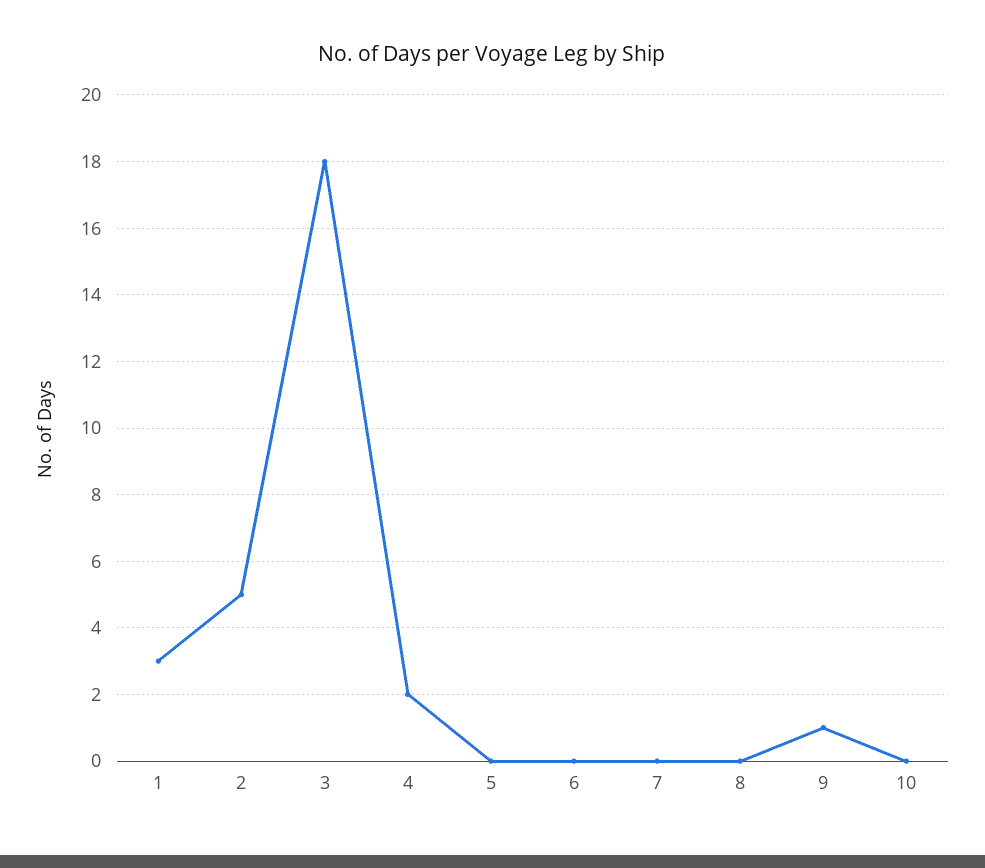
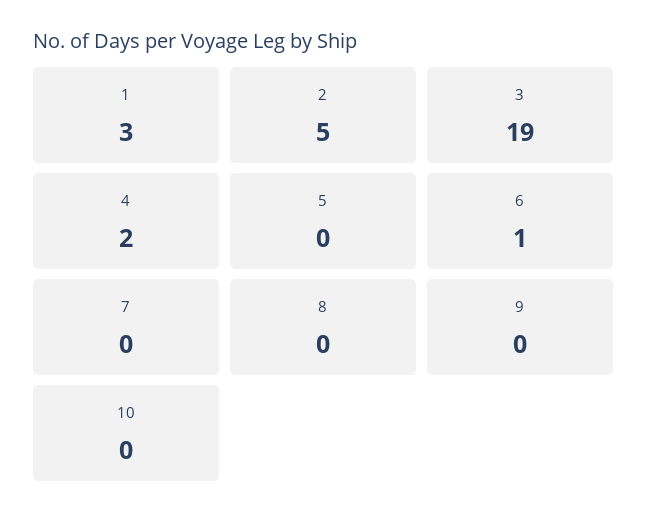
3: 18 -> 19
6: 0 -> 1
9: 1 -> 0

